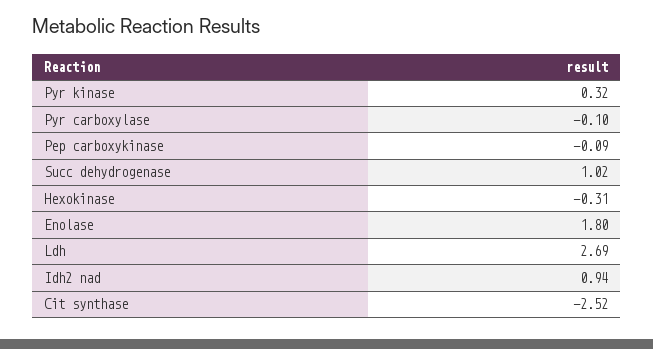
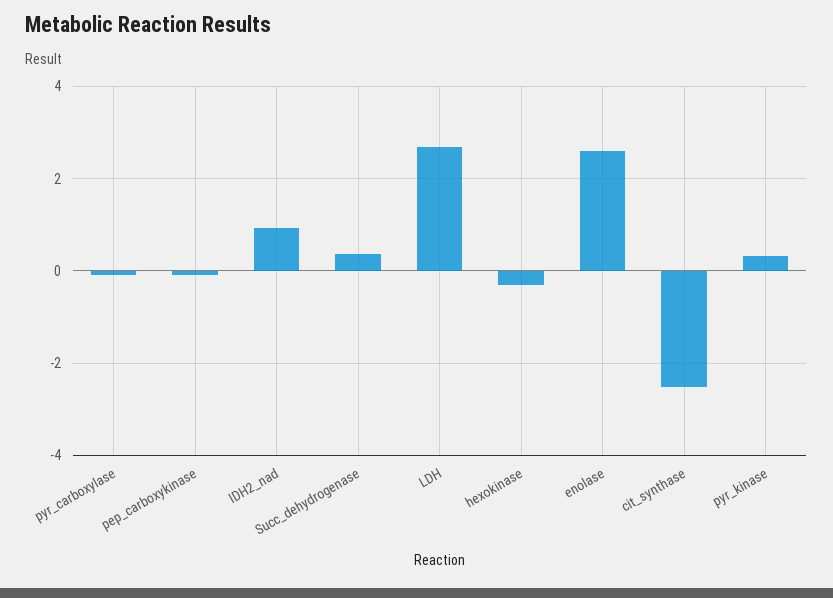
Succ dehydrogenase: 1.02 -> 0.4
Enolase: 1.8 -> 2.6

